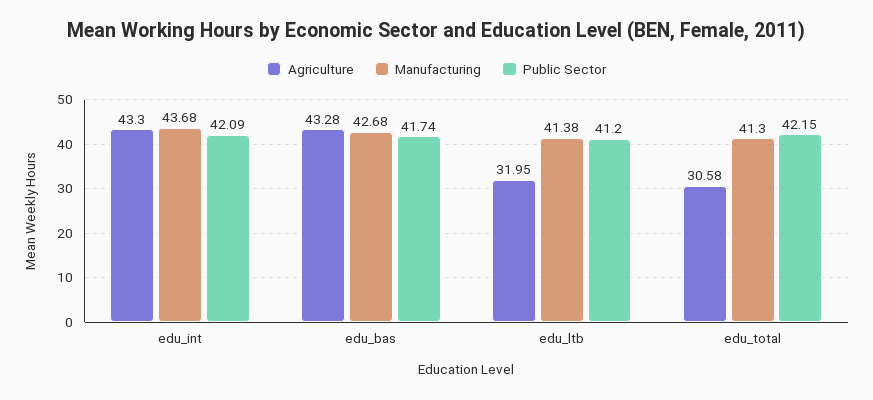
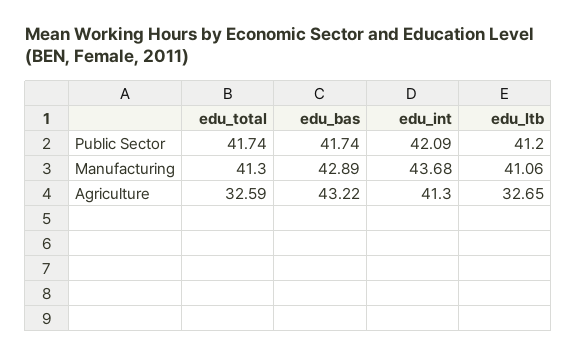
Agriculture, edu_int: 43.3 -> 41.3
Agriculture, edu_bas: 43.28 -> 43.22
Manufacturing, edu_bas: 42.68 -> 42.89
Agriculture, edu_ltb: 31.95 -> 32.65
Manufacturing, edu_ltb: 41.38 -> 41.06
Agriculture, edu_total: 30.58 -> 32.59
Public Sector, edu_total: 42.15 -> 41.74

